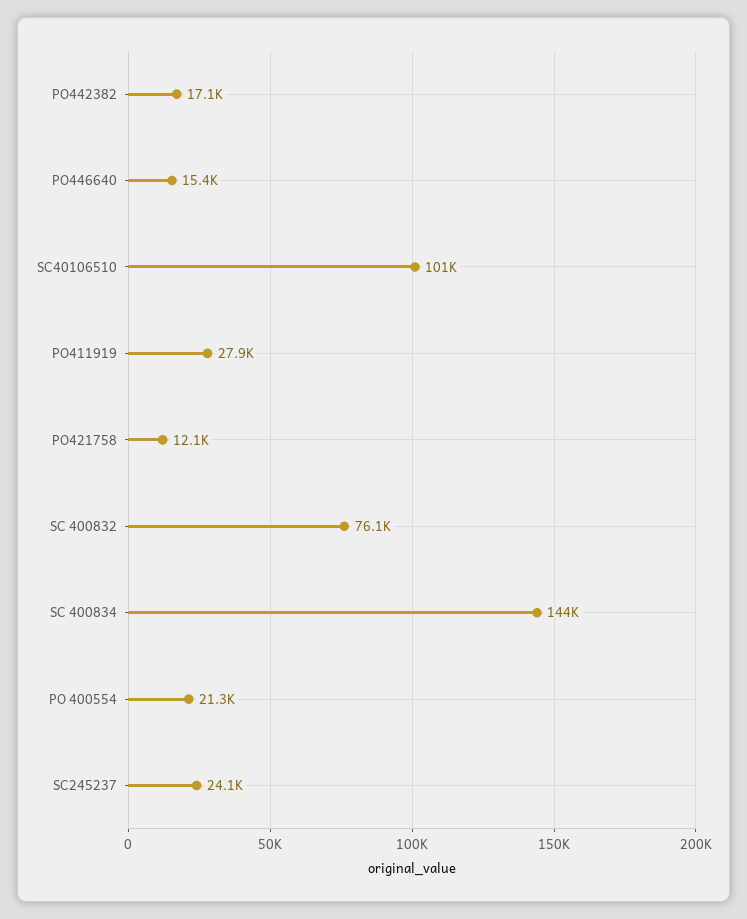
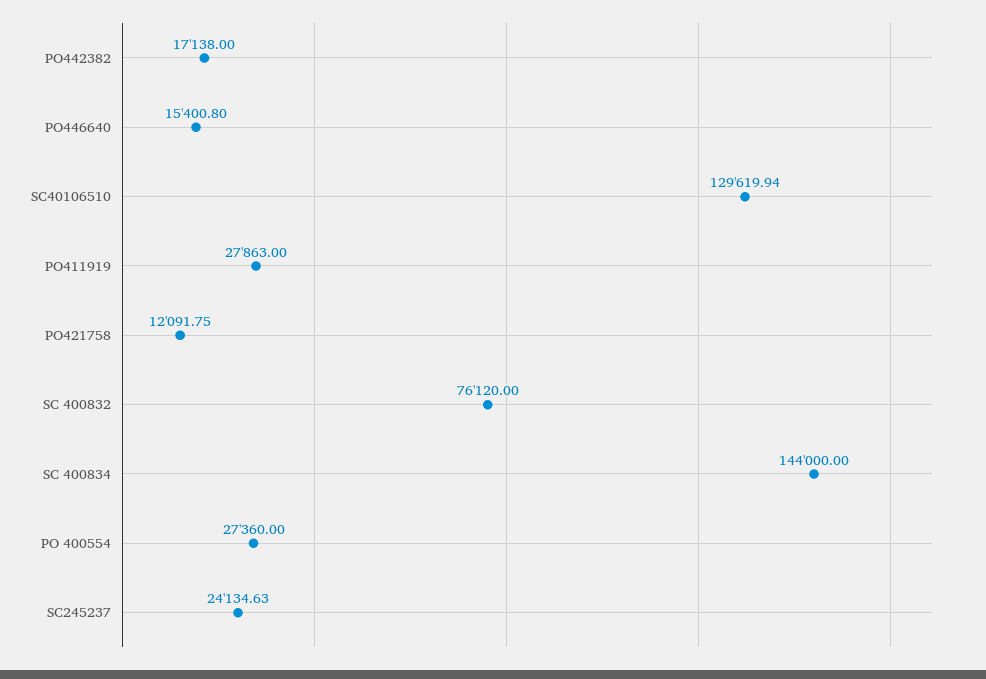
SC40106510: 101000 -> 129619.94
PO 400554: 21300 -> 27360

